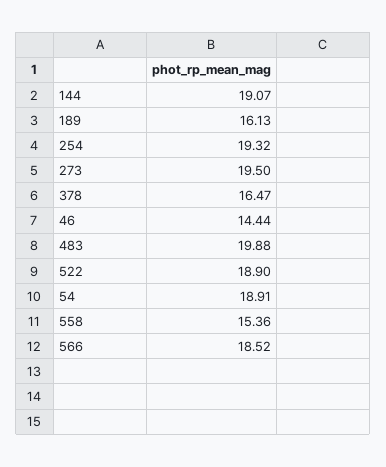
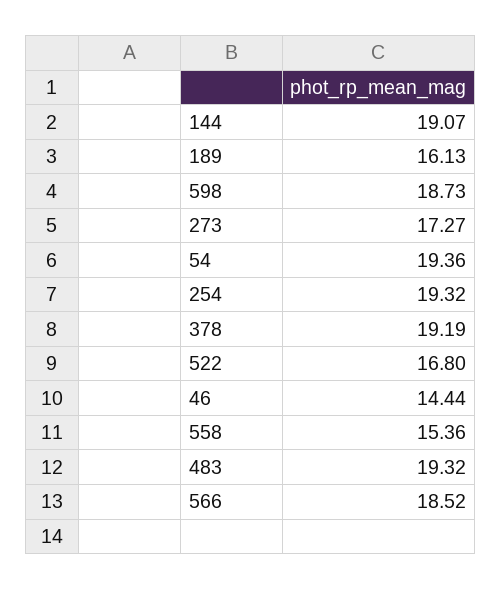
273: 19.5 -> 17.27
378: 16.47 -> 19.19
483: 19.88 -> 19.32
522: 18.9 -> 16.8
54: 18.91 -> 19.36
598: none -> 18.73

